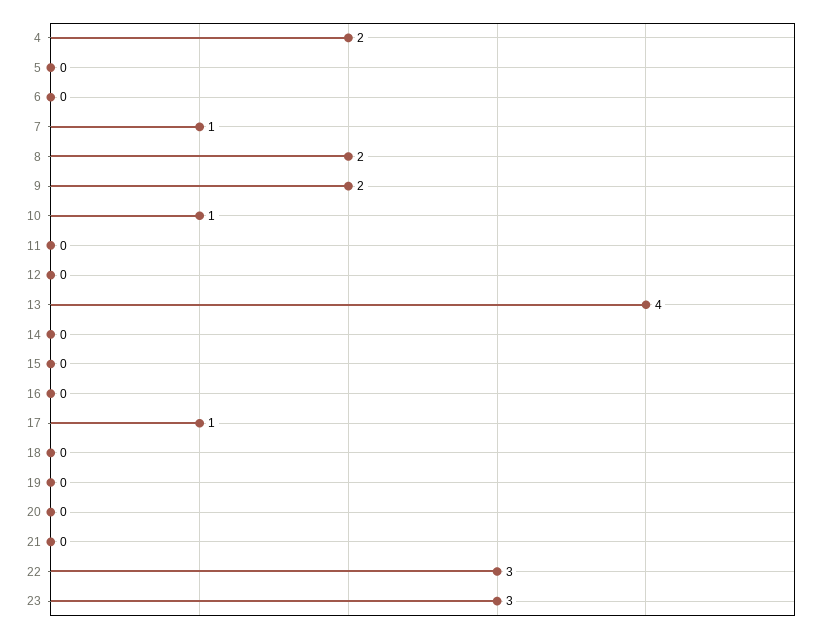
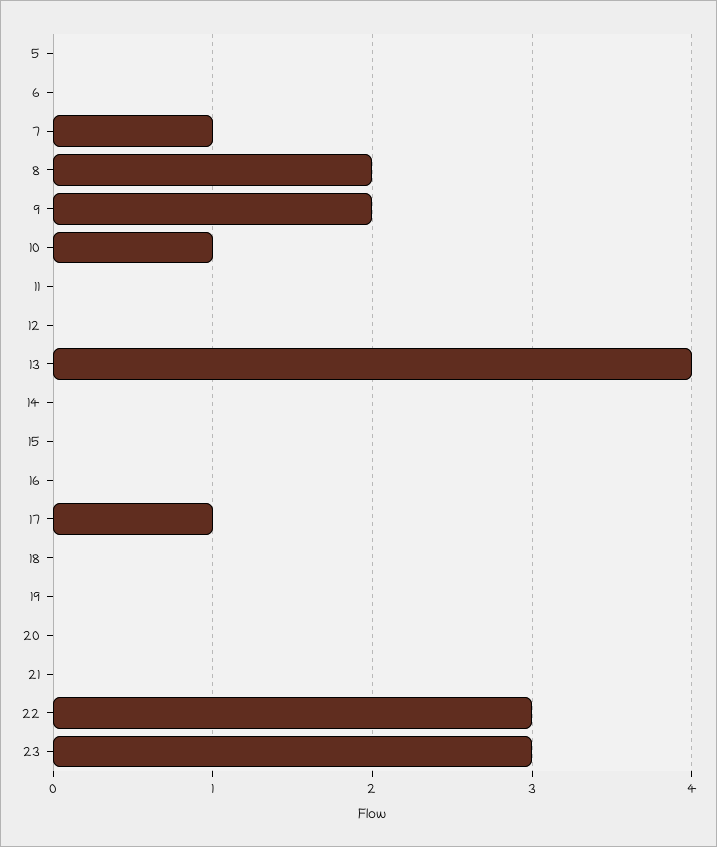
4: 2 -> none

